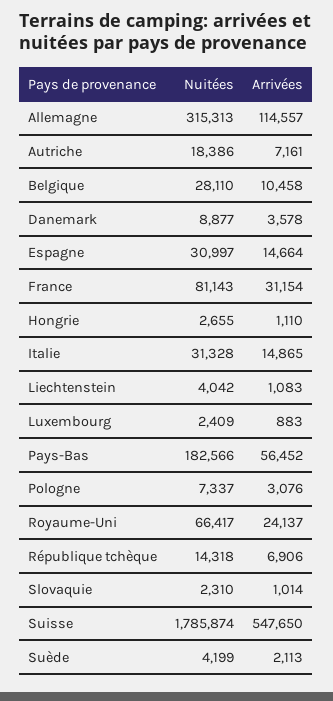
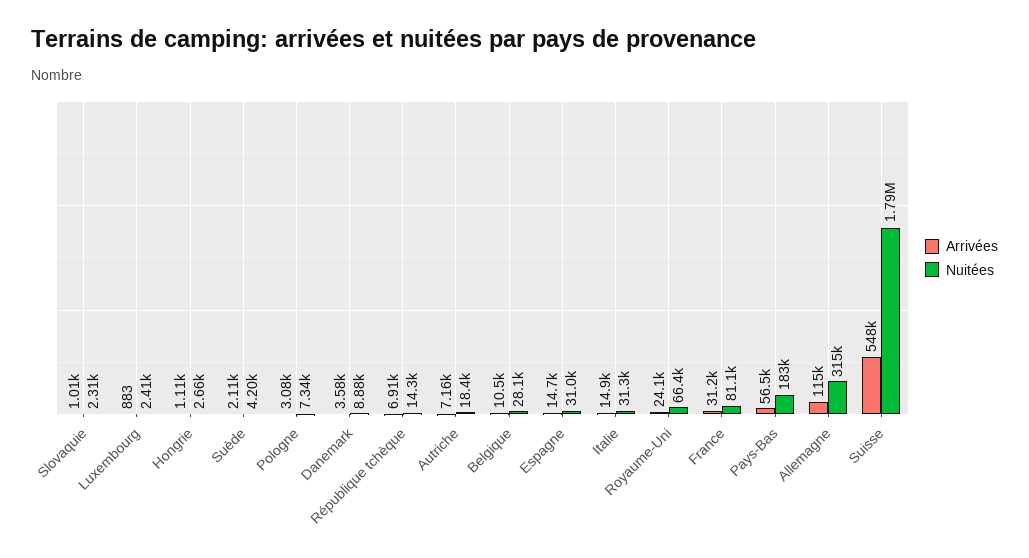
Nuitées, Liechtenstein: 4042 -> none
Arrivées, Liechtenstein: 1083 -> none

